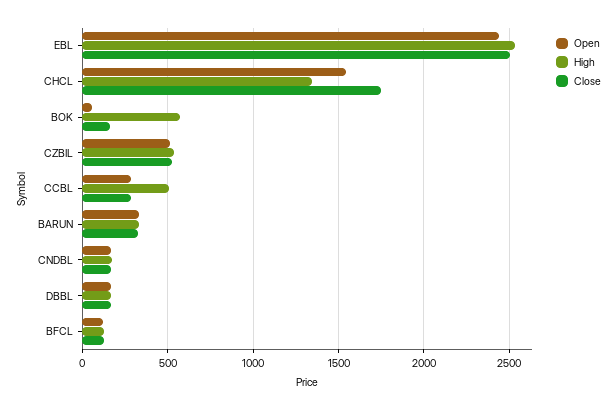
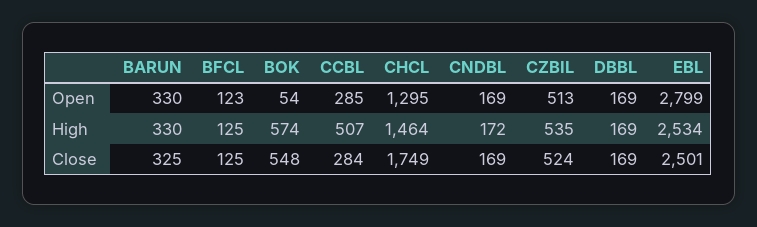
Open, EBL: 2450 -> 2799
Open, CHCL: 1550 -> 1295
High, CHCL: 1350 -> 1464
Close, BOK: 150 -> 548

